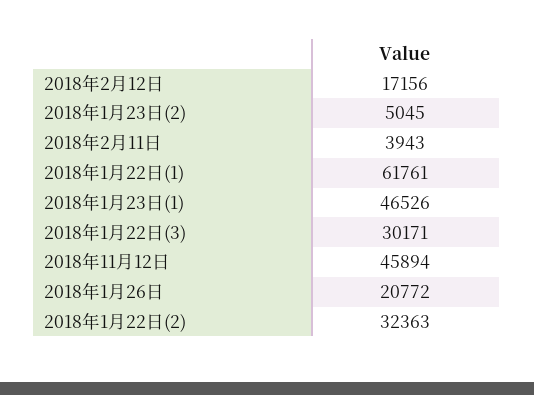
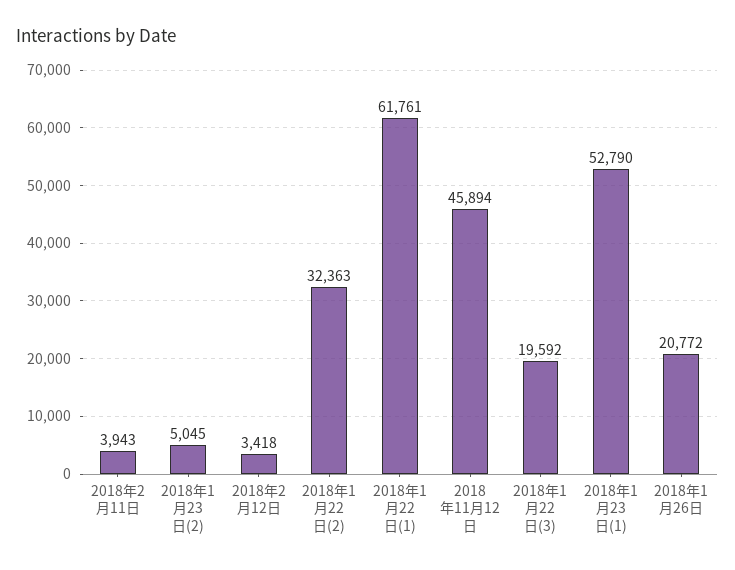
2018年2月12日: 17156 -> 3418
2018年1月23日(1): 46526 -> 52790
2018年1月22日(3): 30171 -> 19592

